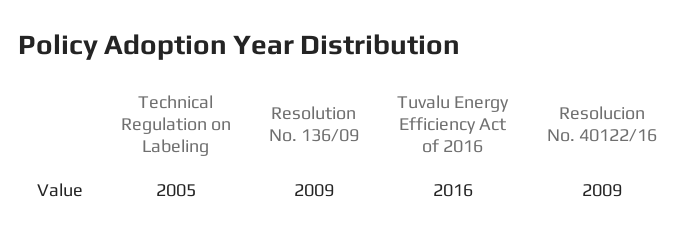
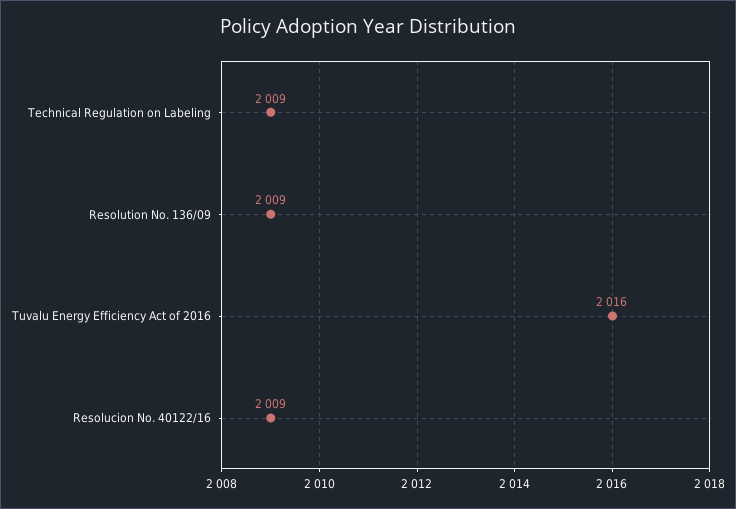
Technical Regulation on Labeling: 2005 -> 2009

